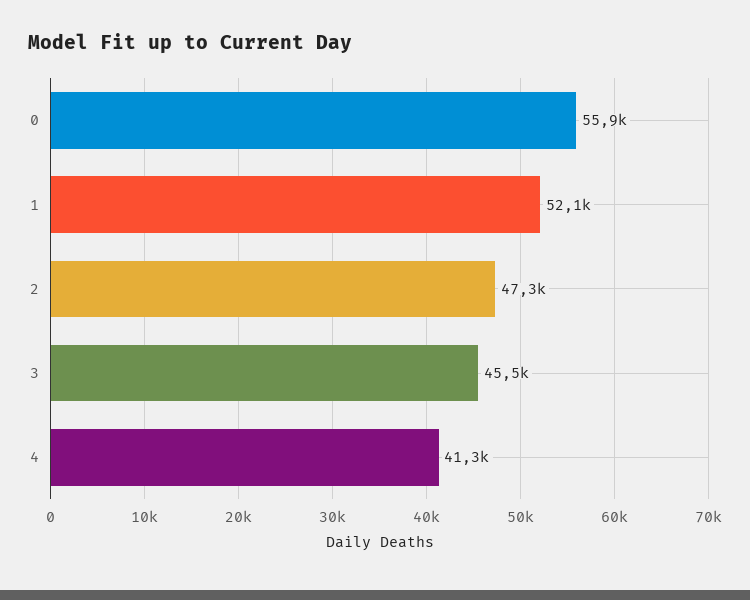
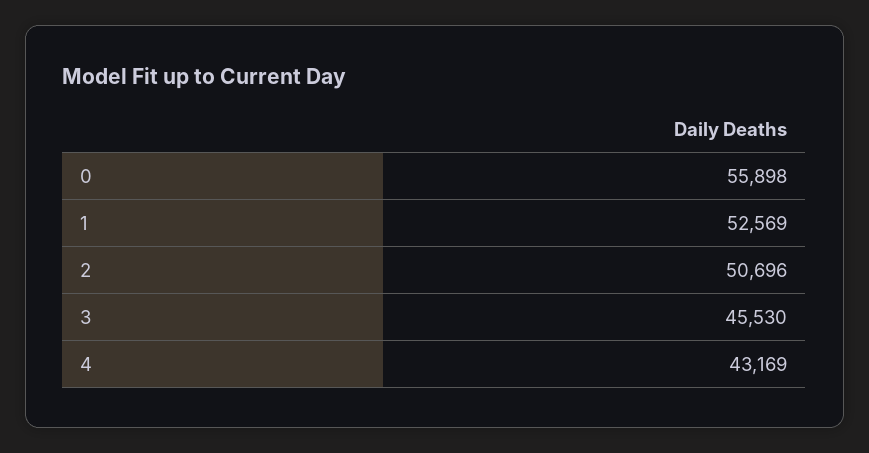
1: 52100 -> 52569
2: 47300 -> 50696
4: 41300 -> 43169

